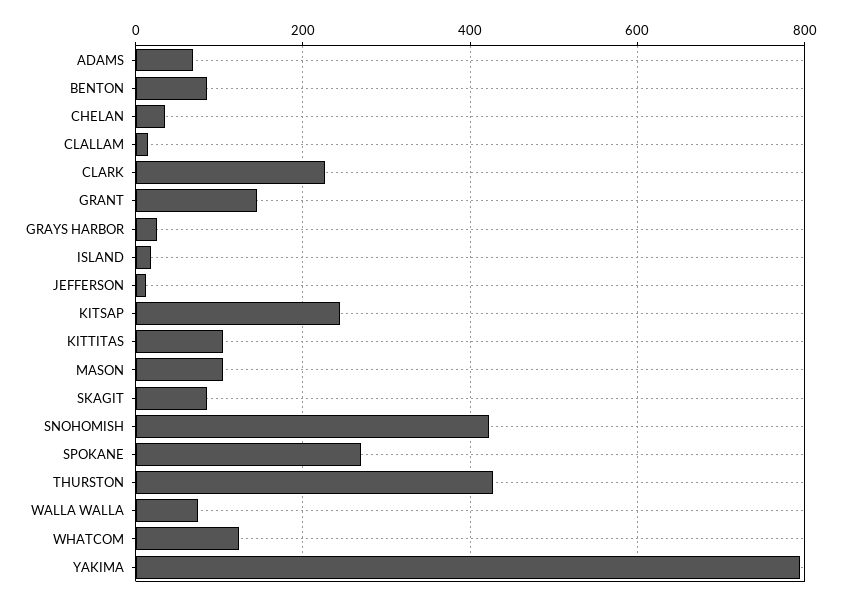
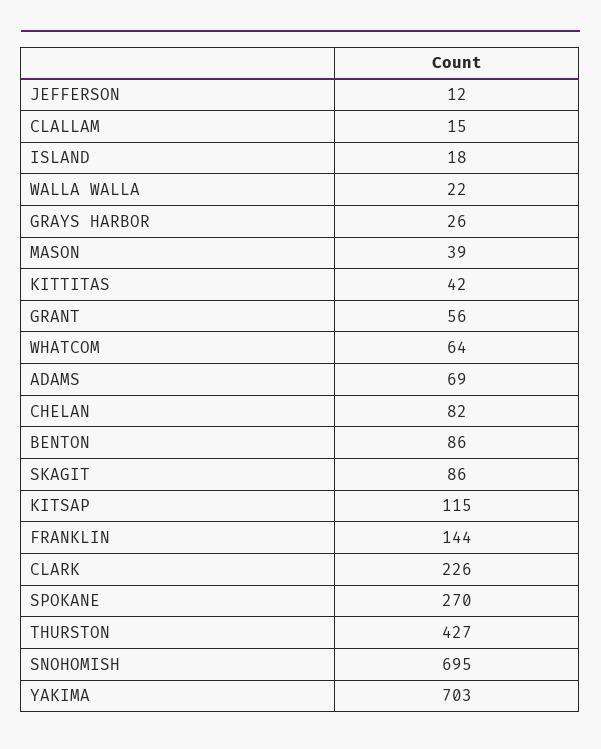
CHELAN: 40 -> 82
GRANT: 140 -> 56
KITSAP: 240 -> 115
KITTITAS: 100 -> 42
MASON: 100 -> 39
SNOHOMISH: 420 -> 695
WALLA WALLA: 80 -> 22
WHATCOM: 120 -> 64
YAKIMA: 800 -> 703
FRANKLIN: none -> 144

